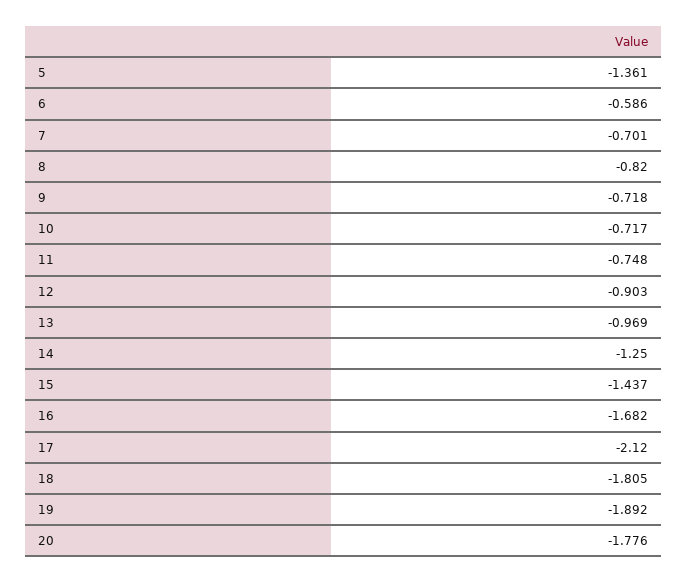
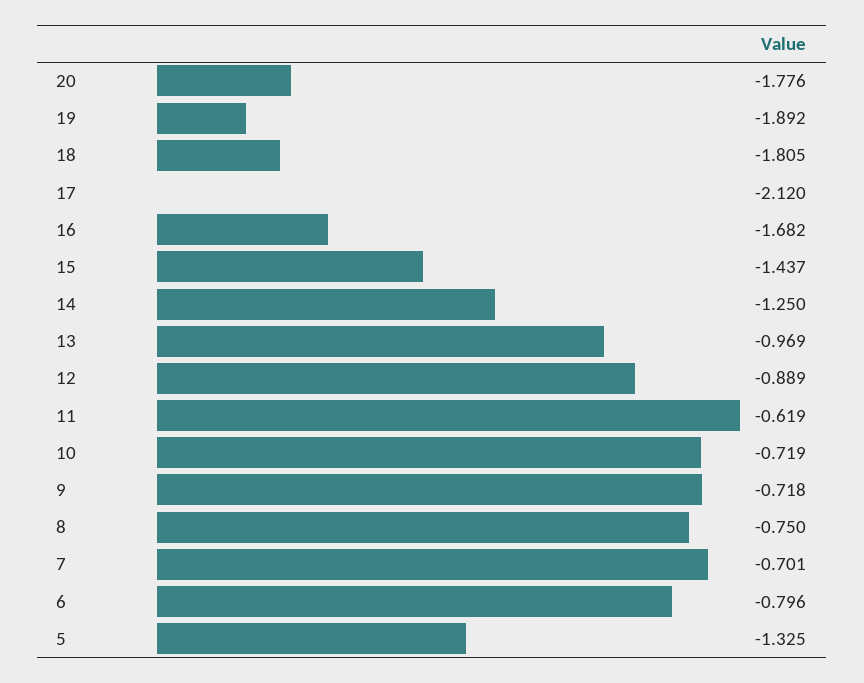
5: -1.361 -> -1.325
6: -0.586 -> -0.796
8: -0.82 -> -0.75
10: -0.717 -> -0.719
11: -0.748 -> -0.619
12: -0.903 -> -0.889

